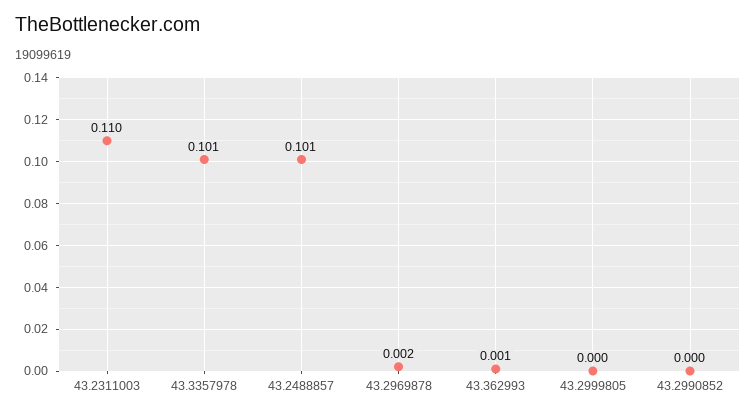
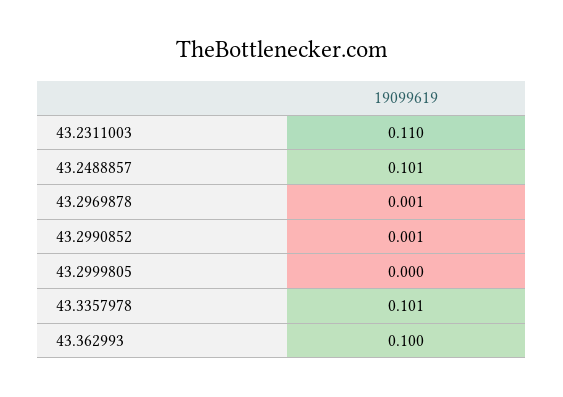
43.2969878: 0.002 -> 0.001
43.362993: 0.001 -> 0.1
43.2990852: 0 -> 0.001

